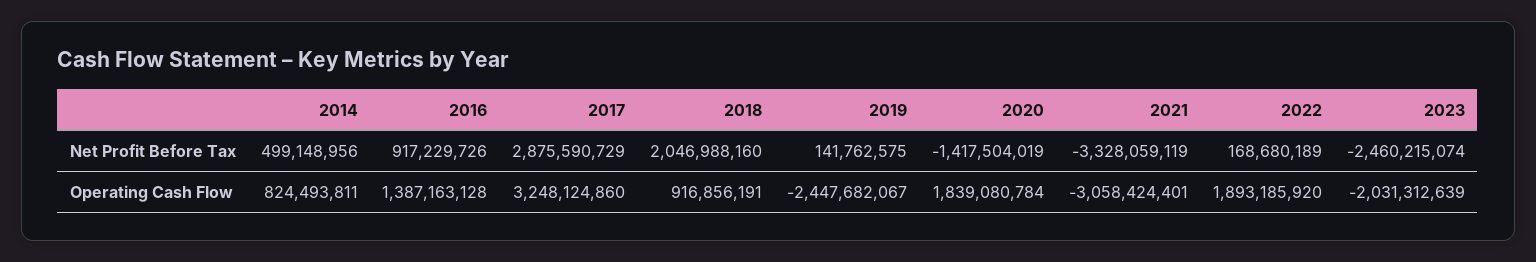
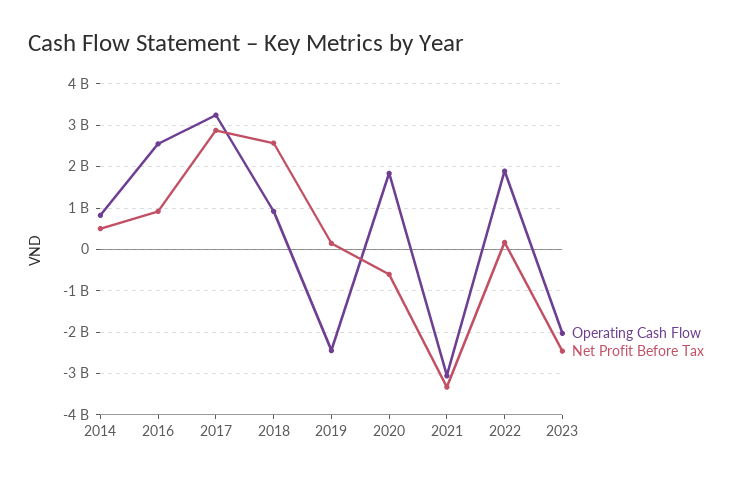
Net Profit Before Tax, 2018: 2046988160 -> 2600000000
Net Profit Before Tax, 2020: -1417504019 -> -600000000
Operating Cash Flow, 2016: 1387163128 -> 2600000000

